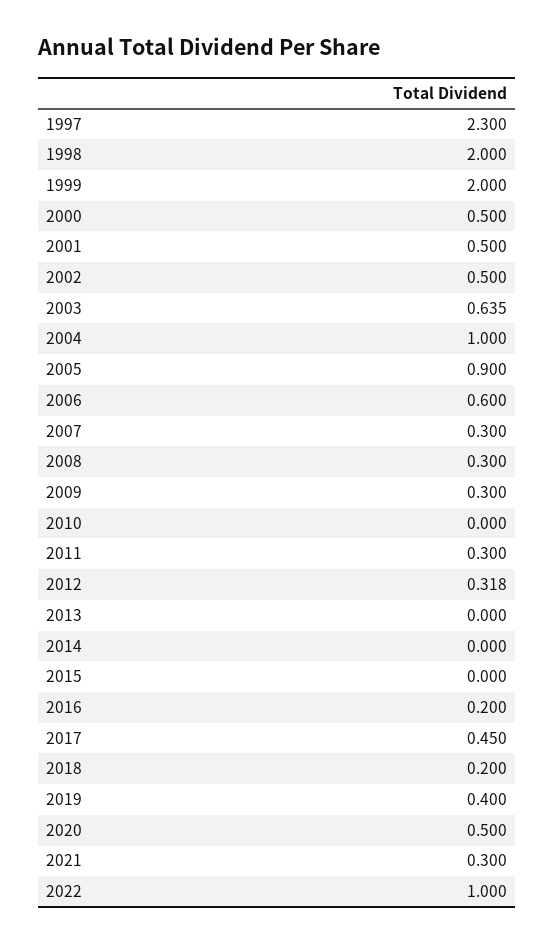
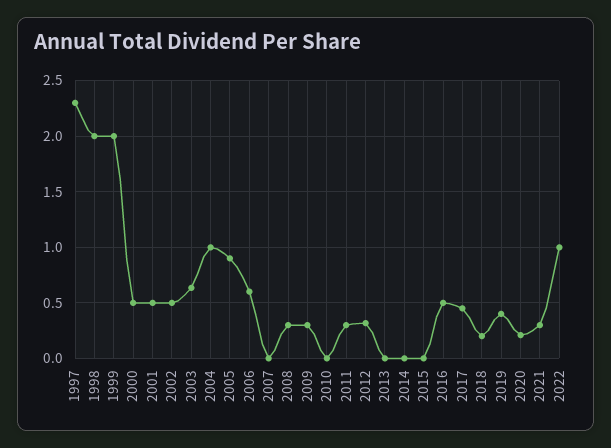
2007: 0.3 -> 0
2016: 0.2 -> 0.5
2020: 0.5 -> 0.2

